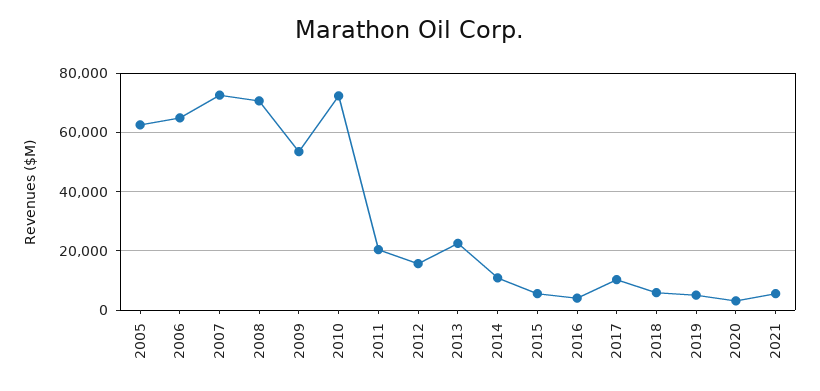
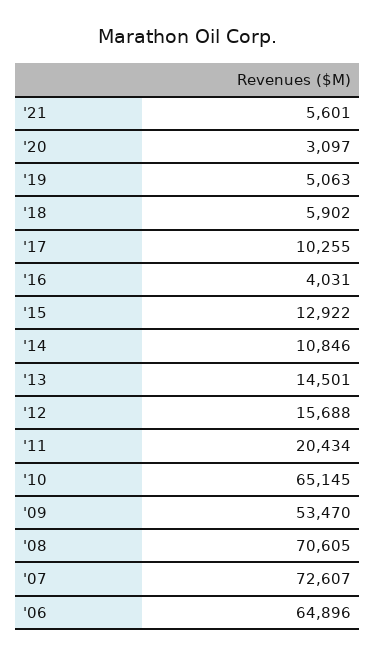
2005: 62500 -> none
2010: 72500 -> 65145
2013: 22500 -> 14501
2015: 5000 -> 12922

